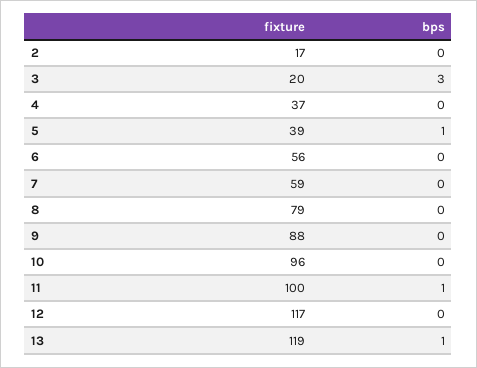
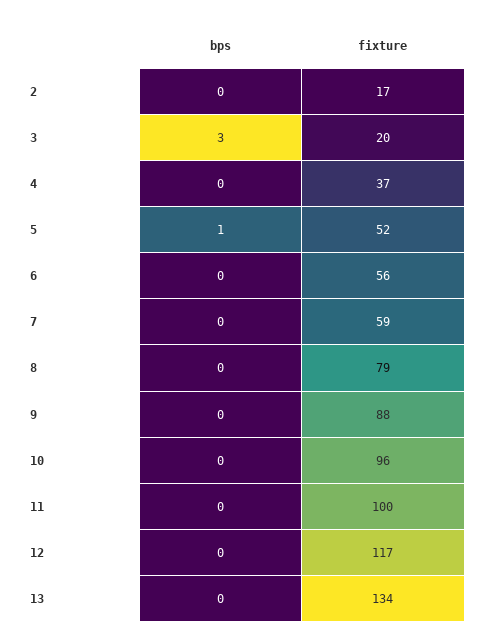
fixture, 5: 39 -> 52
bps, 11: 1 -> 0
fixture, 13: 119 -> 134
bps, 13: 1 -> 0

